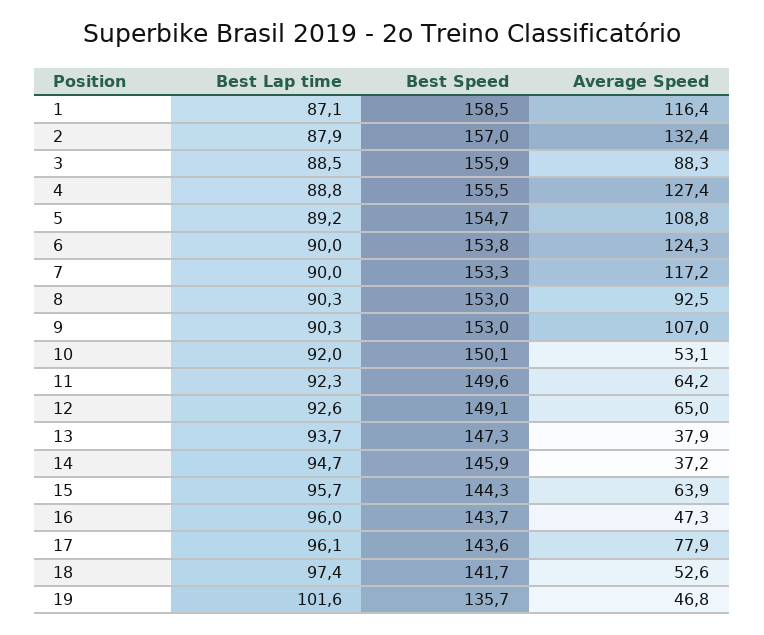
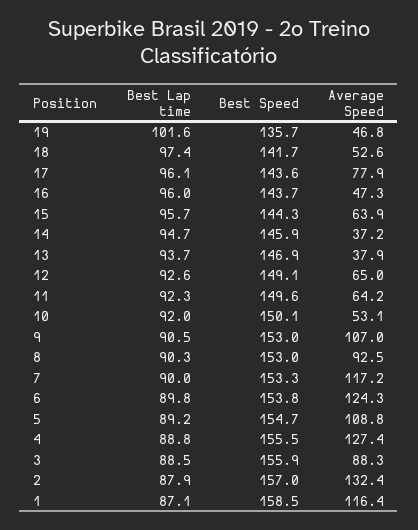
Best Lap time, 6: 90 -> 89.8
Best Lap time, 9: 90.3 -> 90.5
Best Speed, 13: 147.3 -> 146.9

